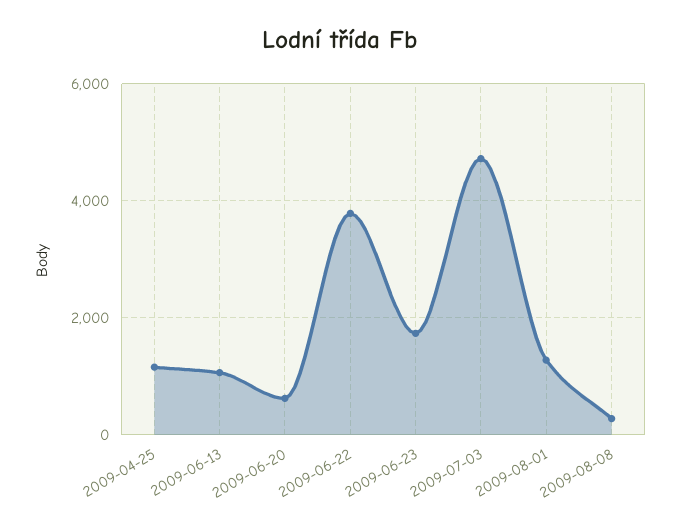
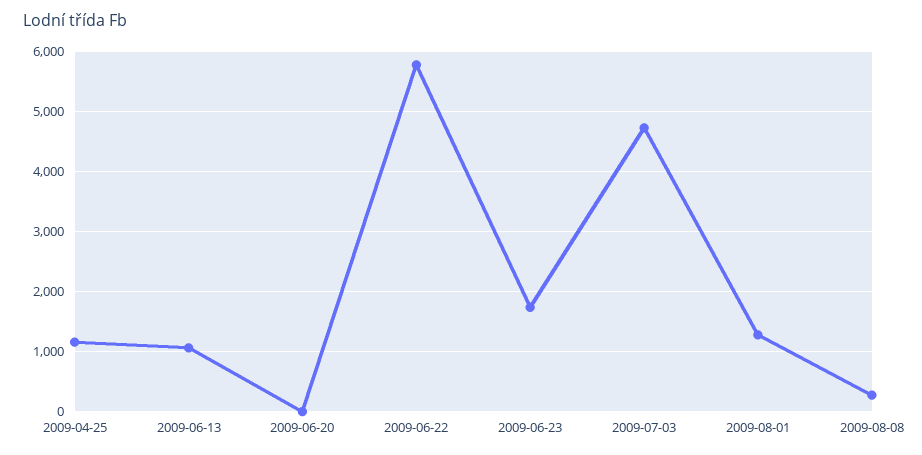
2009-06-20: 600 -> 0
2009-06-22: 3800 -> 5800

